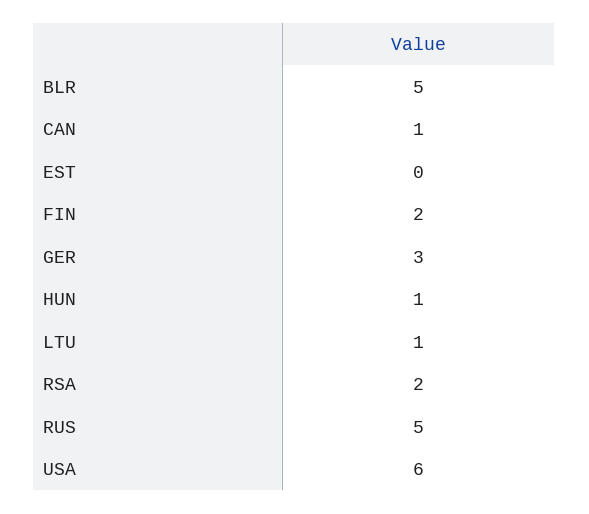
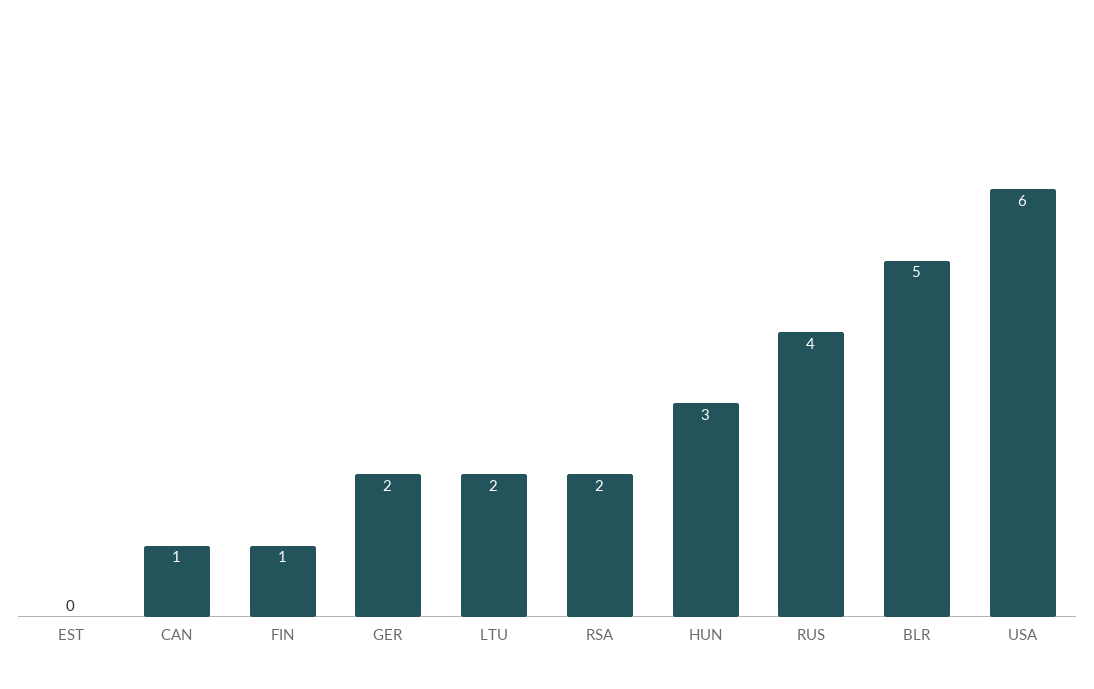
FIN: 2 -> 1
GER: 3 -> 2
HUN: 1 -> 3
LTU: 1 -> 2
RUS: 5 -> 4

